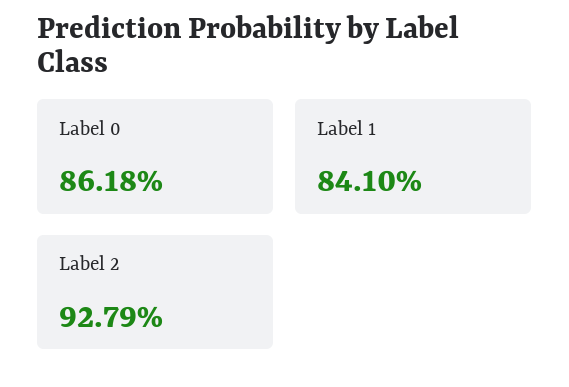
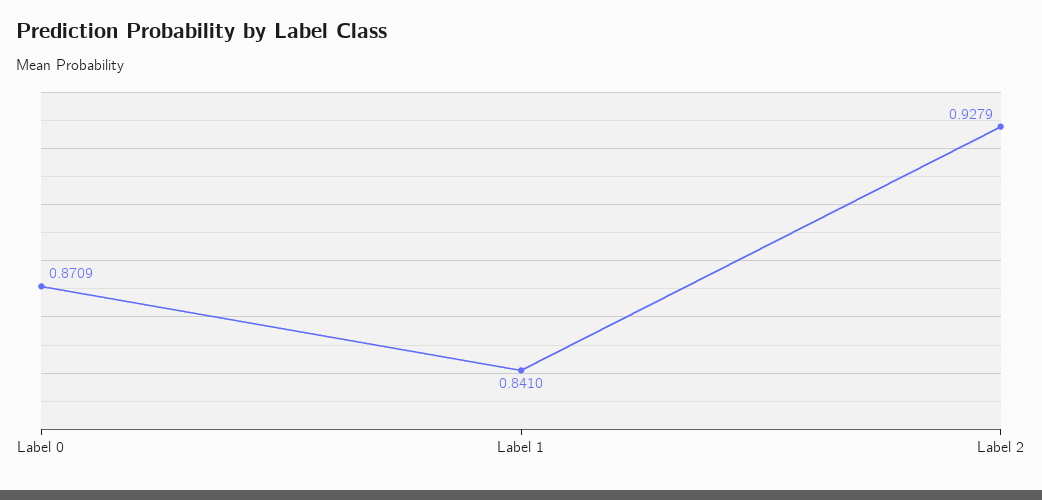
Label 0: 0.8618 -> 0.8709

